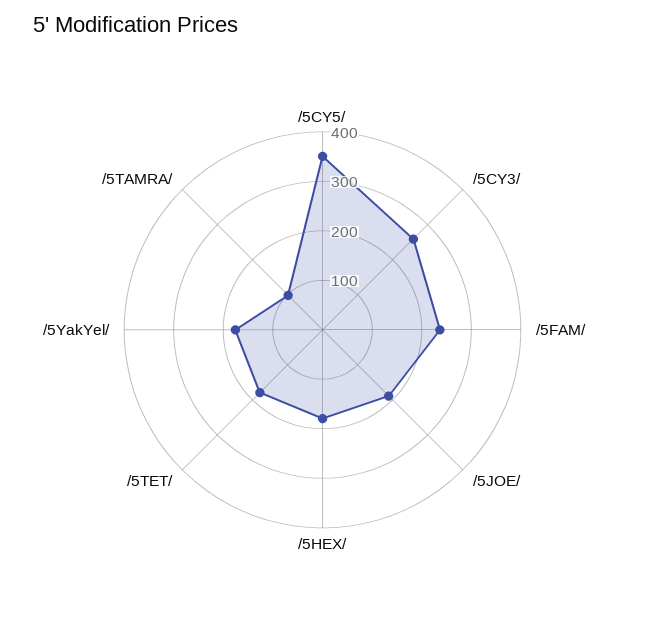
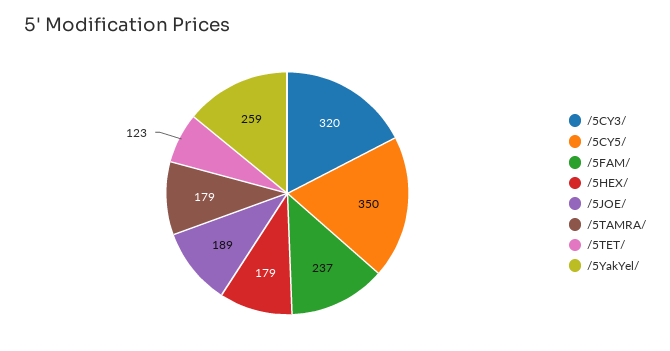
/5CY3/: 260 -> 320
/5TET/: 180 -> 123
/5YakYel/: 180 -> 259
/5TAMRA/: 100 -> 179

